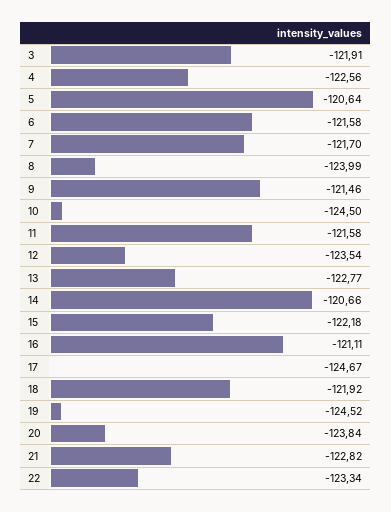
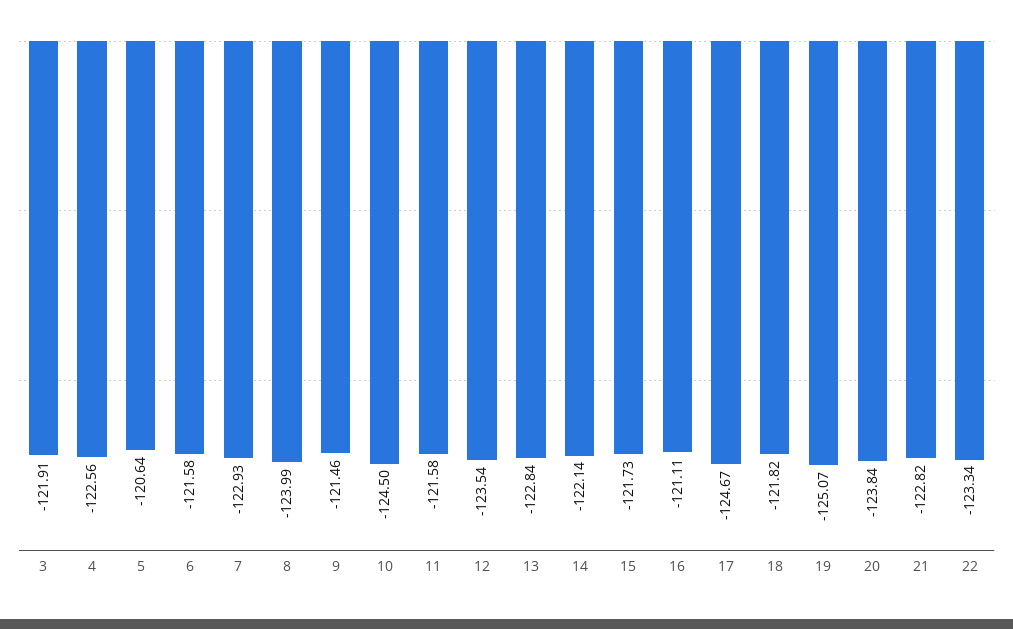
7: -121.7 -> -122.93
13: -122.77 -> -122.84
14: -120.66 -> -122.14
15: -122.18 -> -121.73
18: -121.92 -> -121.82
19: -124.52 -> -125.07

